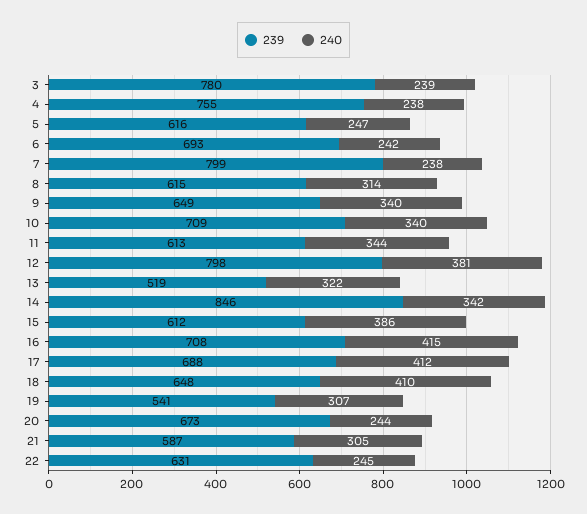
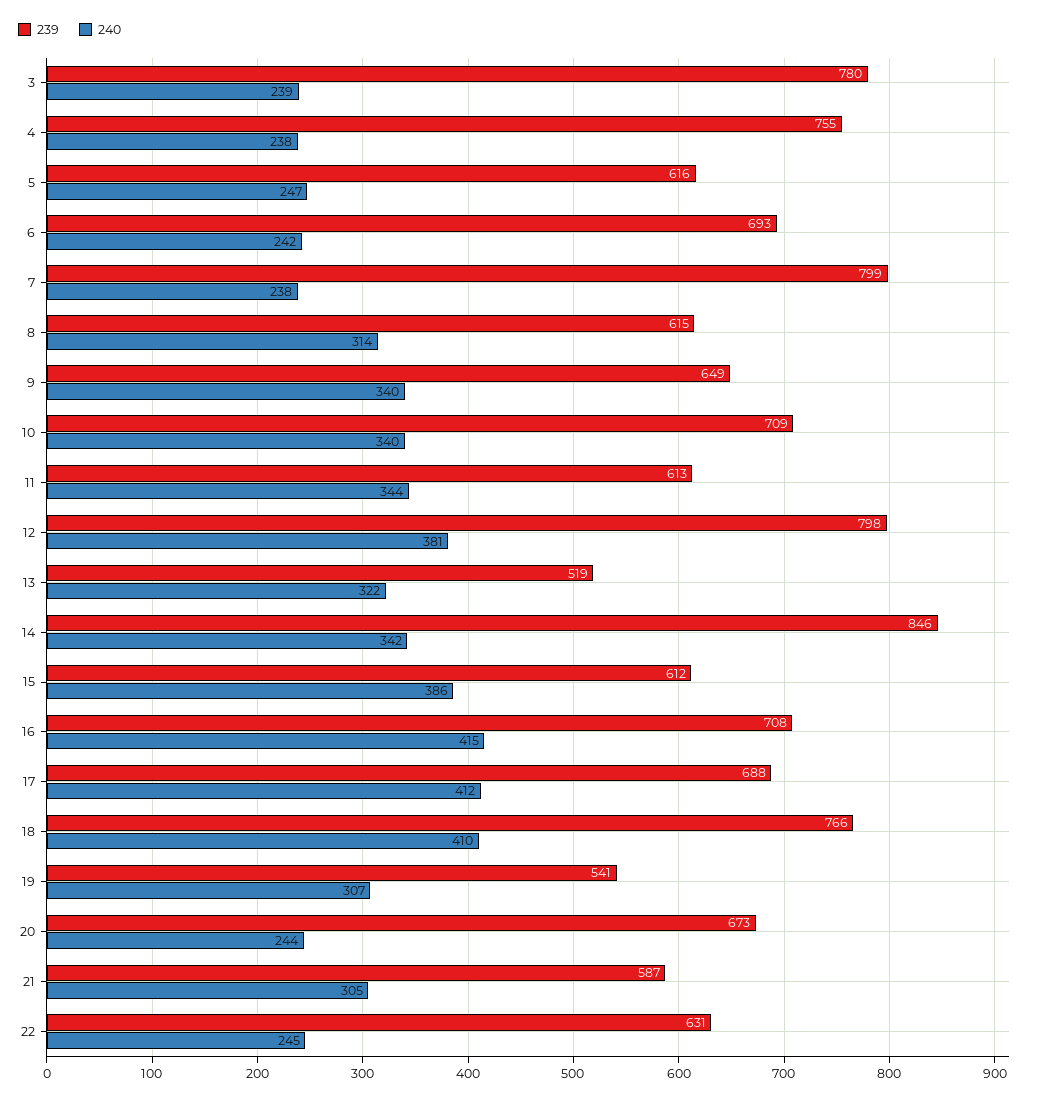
239, 18: 648 -> 766

